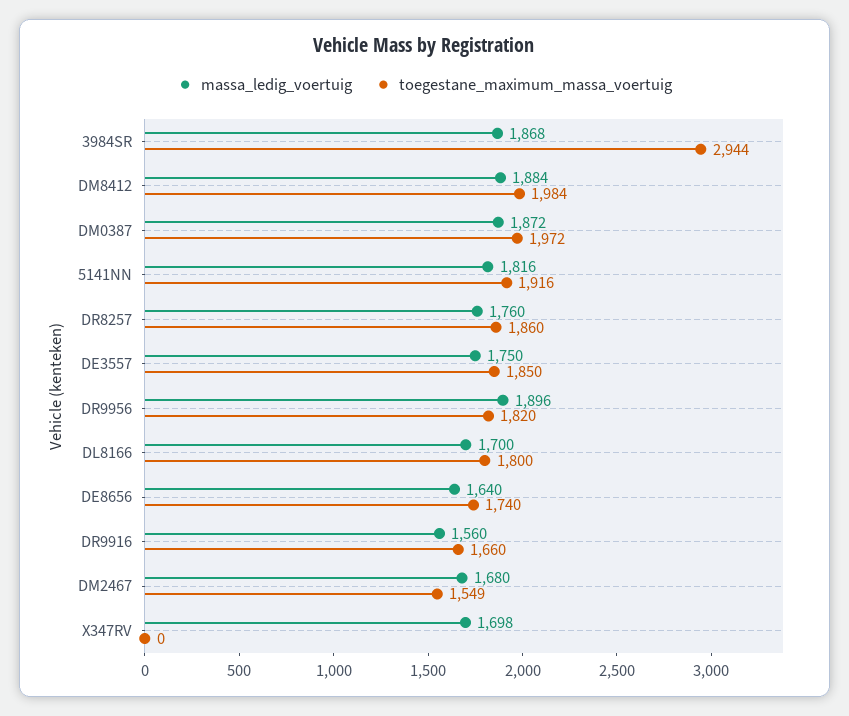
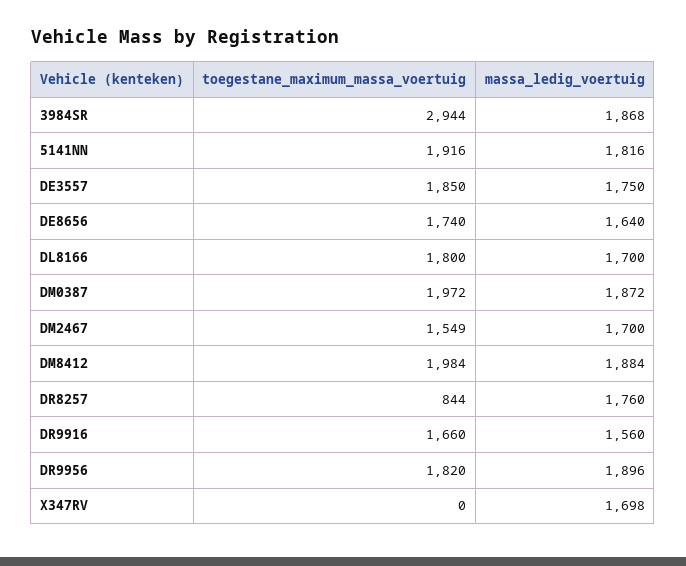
toegestane_maximum_massa_voertuig, DR8257: 1860 -> 844
massa_ledig_voertuig, DM2467: 1680 -> 1700

